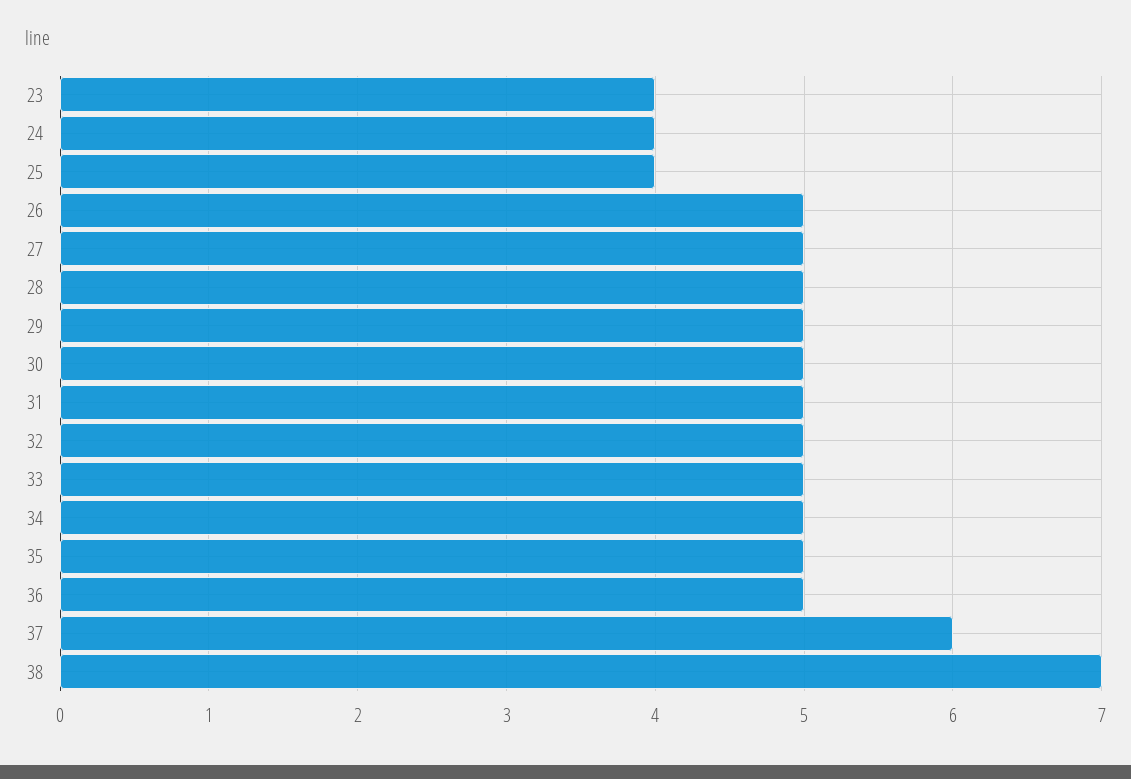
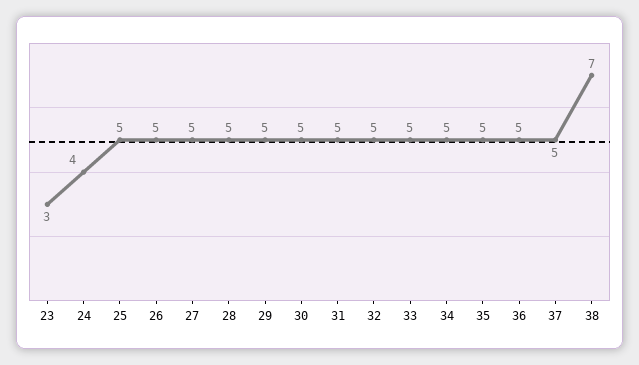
23: 4 -> 3
25: 4 -> 5
37: 6 -> 5

